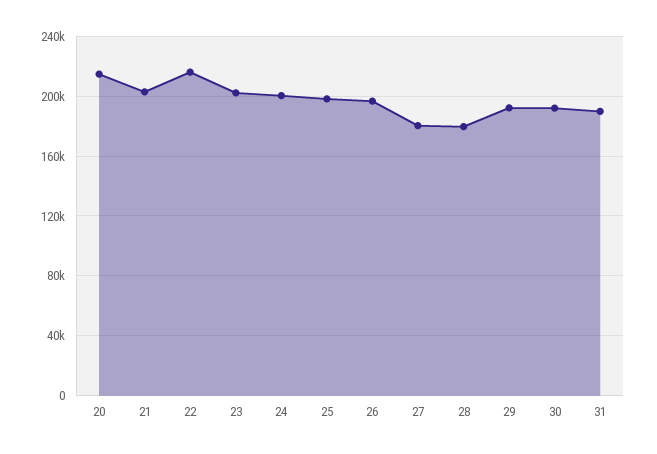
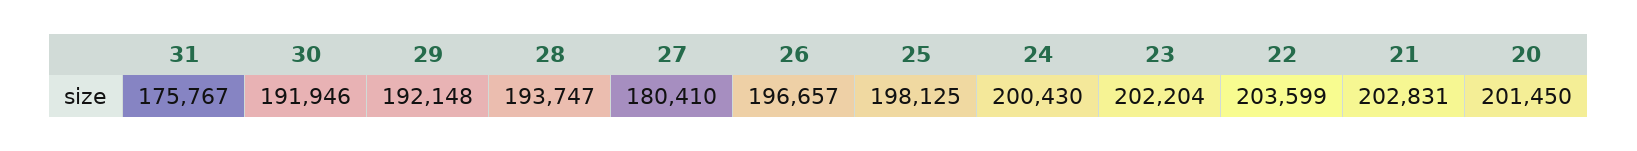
20: 215000 -> 201450
22: 215000 -> 203599
28: 180000 -> 193747
31: 190000 -> 175767

